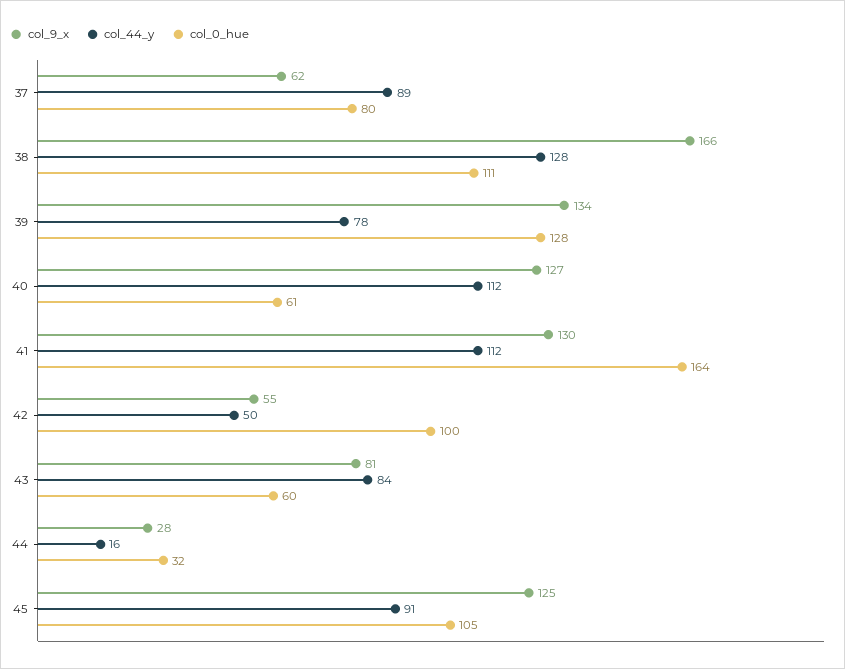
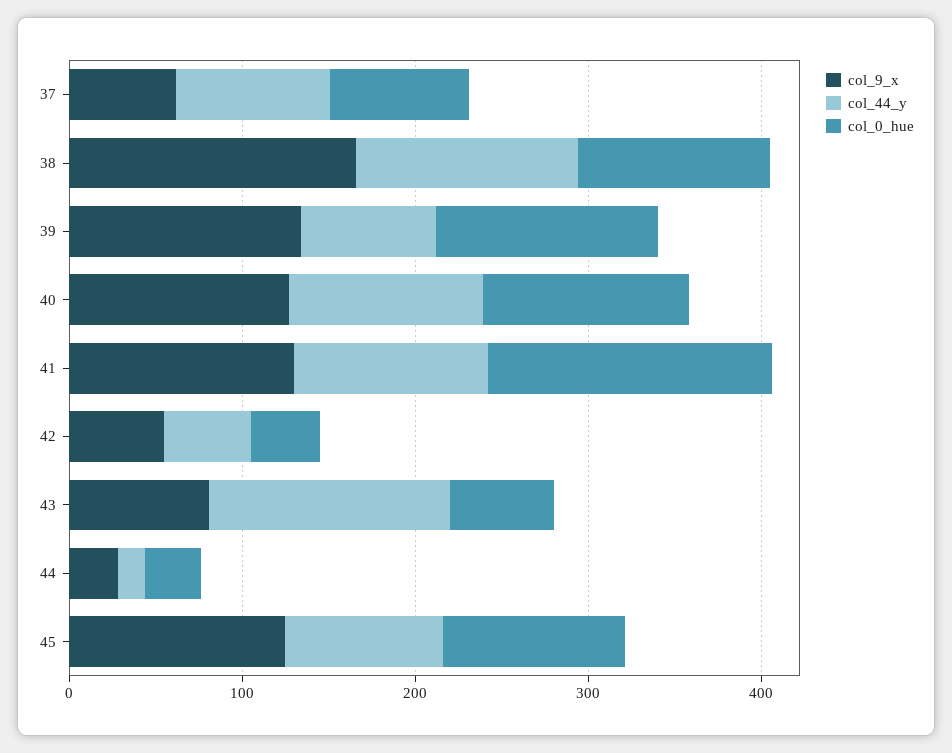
col_0_hue, 40: 61 -> 120
col_0_hue, 42: 100 -> 40
col_44_y, 43: 84 -> 140

